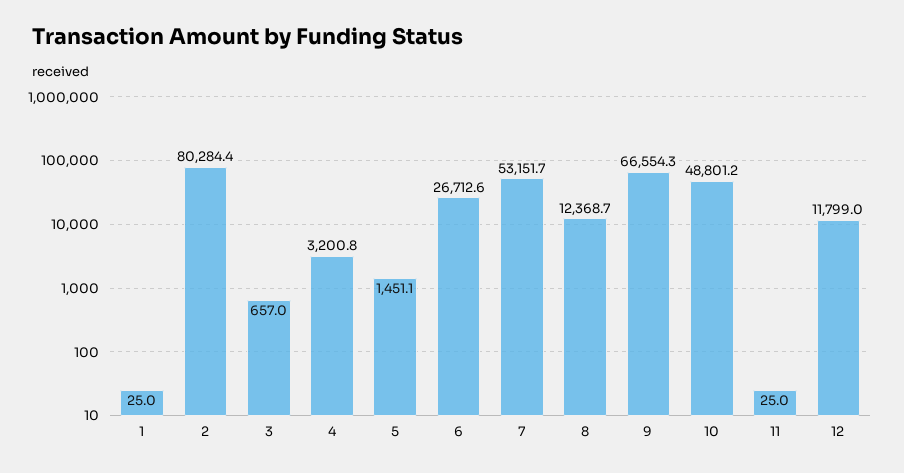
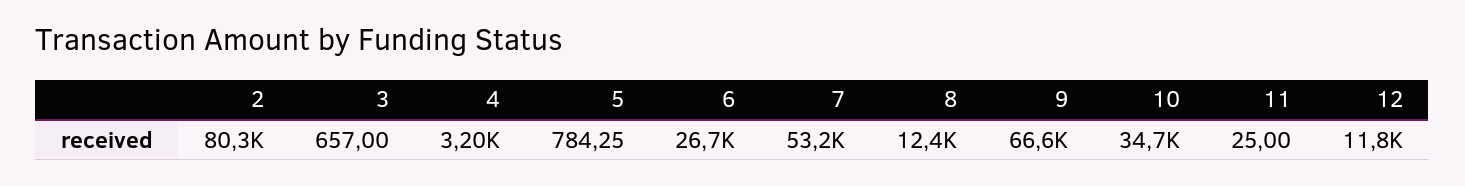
1: 25 -> none
5: 1451.1 -> 784.25
10: 48801.2 -> 34700

